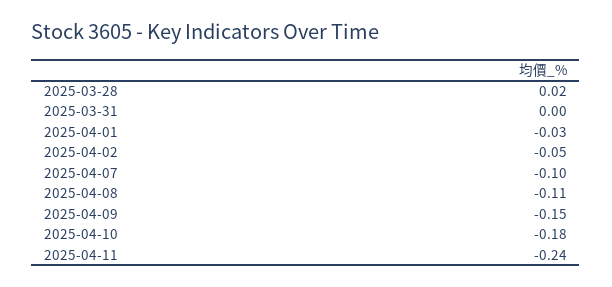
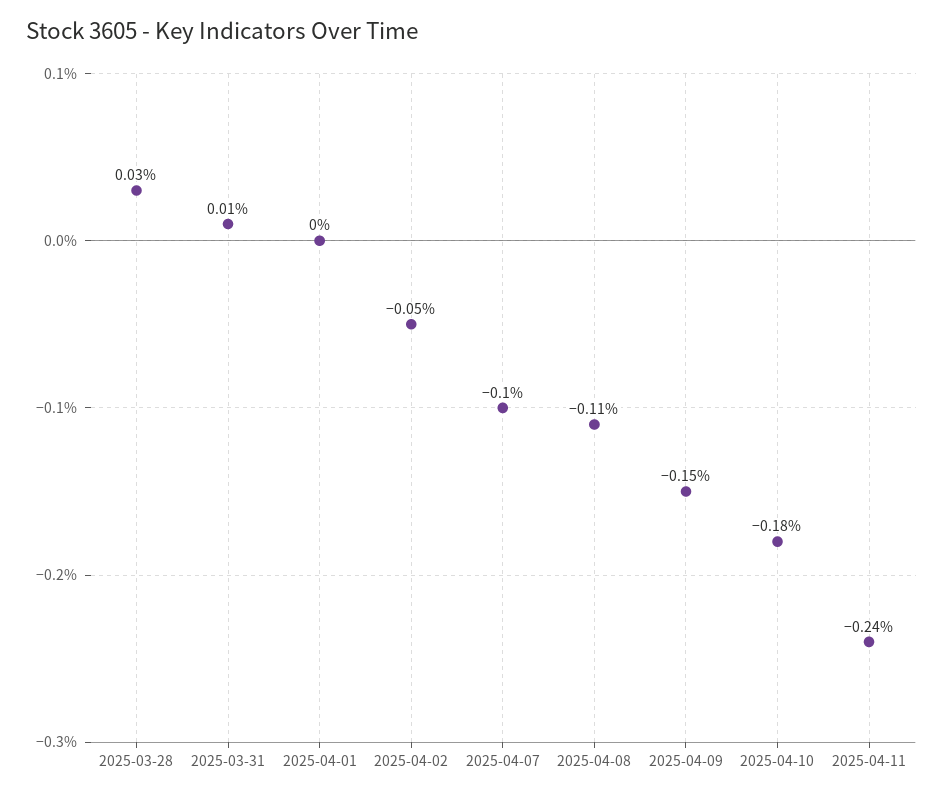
2025-03-28: 0.02 -> 0.03
2025-03-31: 0 -> 0.01
2025-04-01: -0.03 -> 0

